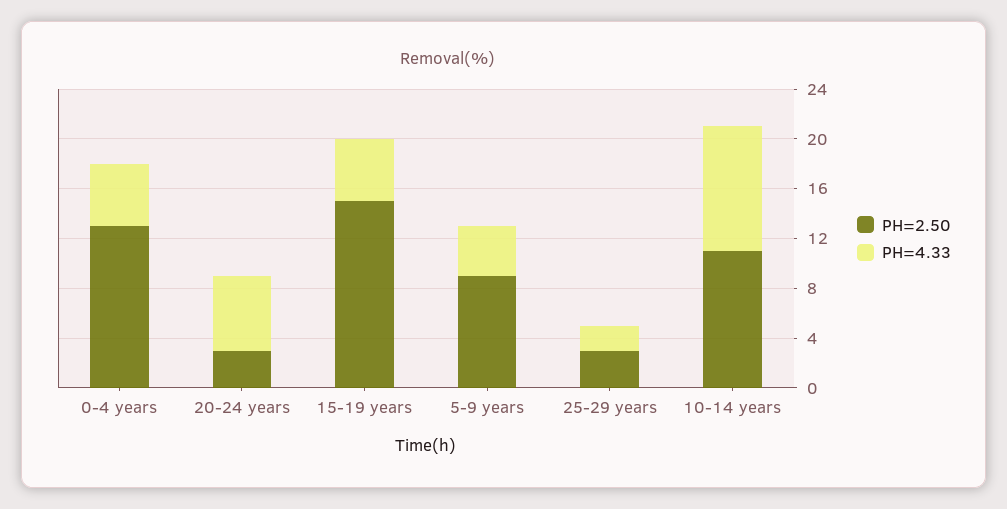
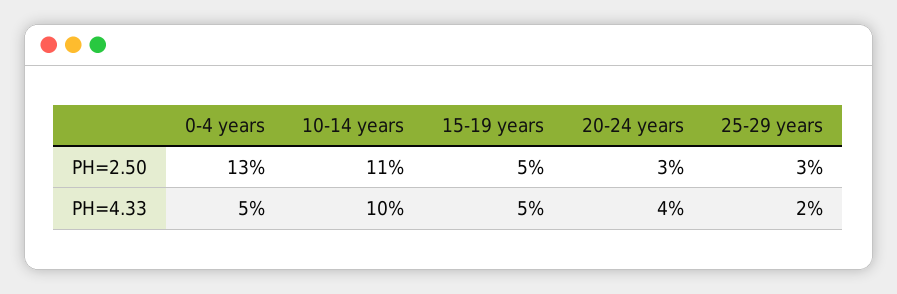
PH=4.33, 20-24 years: 6 -> 4
PH=2.50, 15-19 years: 15 -> 5
PH=2.50, 5-9 years: 9 -> none
PH=4.33, 5-9 years: 4 -> none

